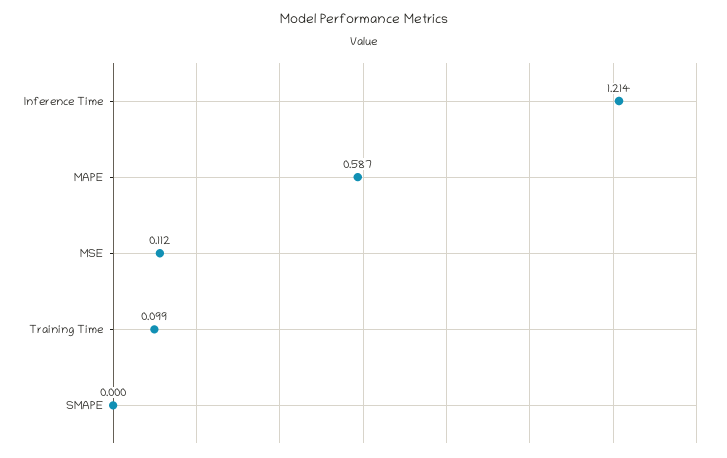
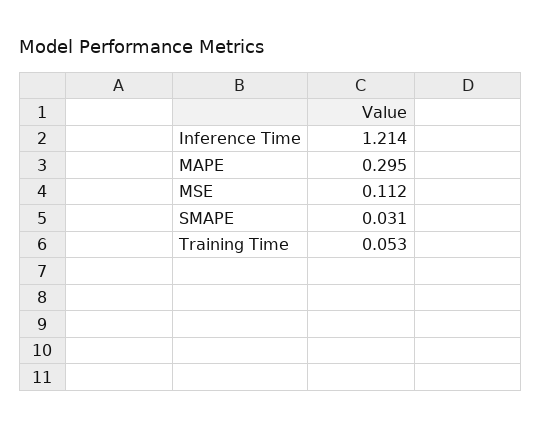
MAPE: 0.587 -> 0.295
Training Time: 0.099 -> 0.053
SMAPE: 0 -> 0.031

